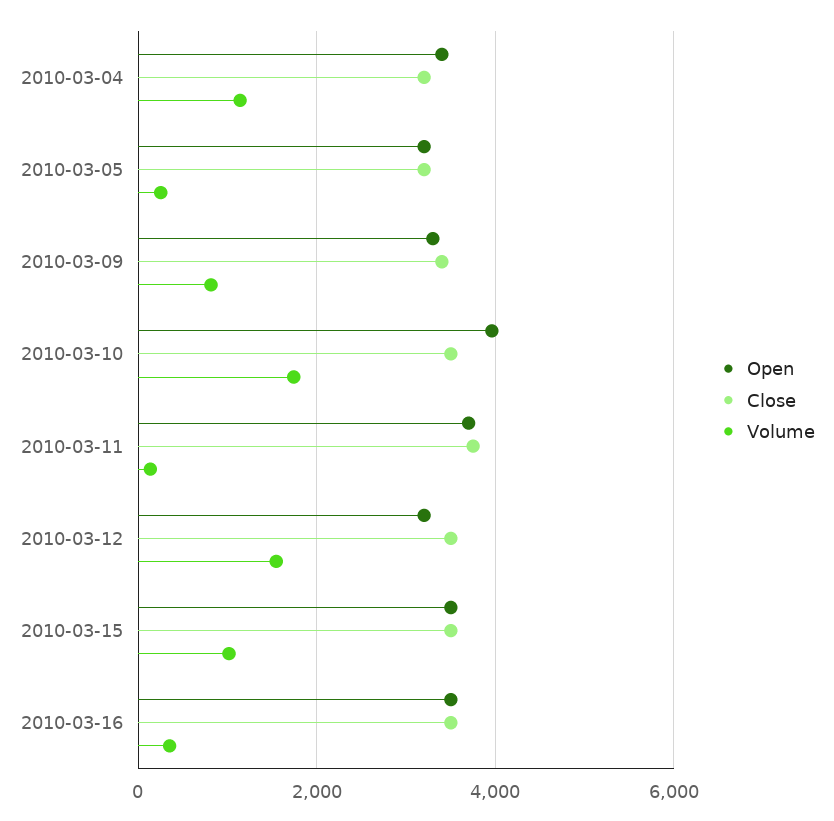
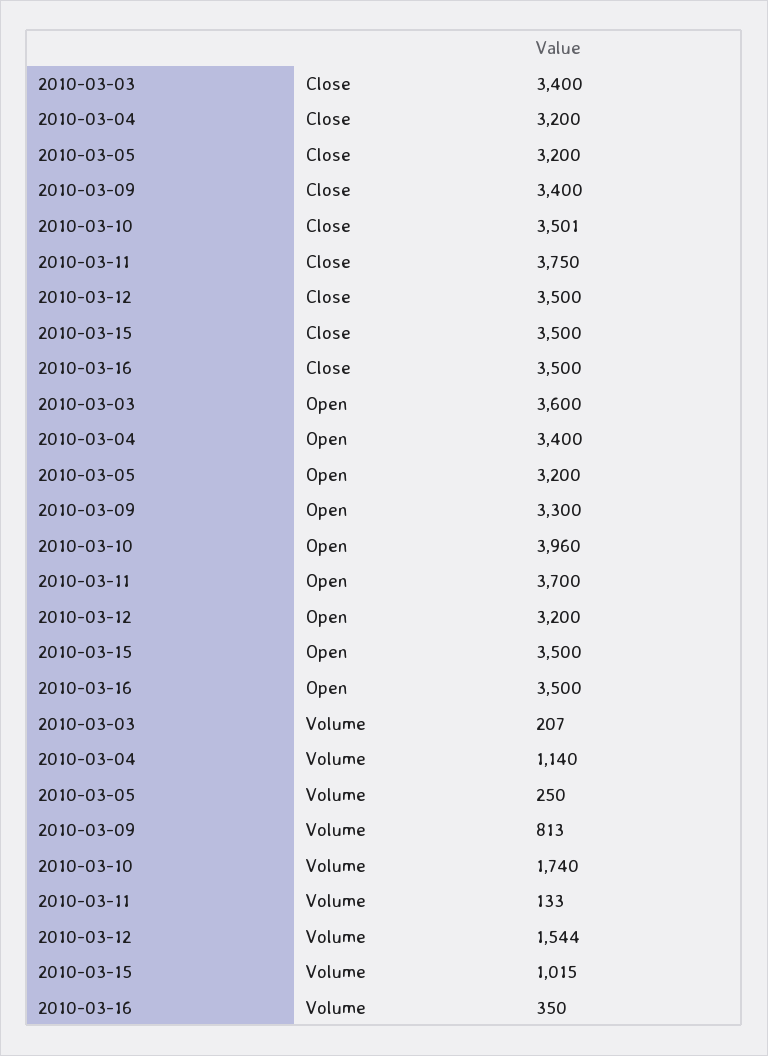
Close, 2010-03-03: none -> 3400
Open, 2010-03-03: none -> 3600
Volume, 2010-03-03: none -> 207

